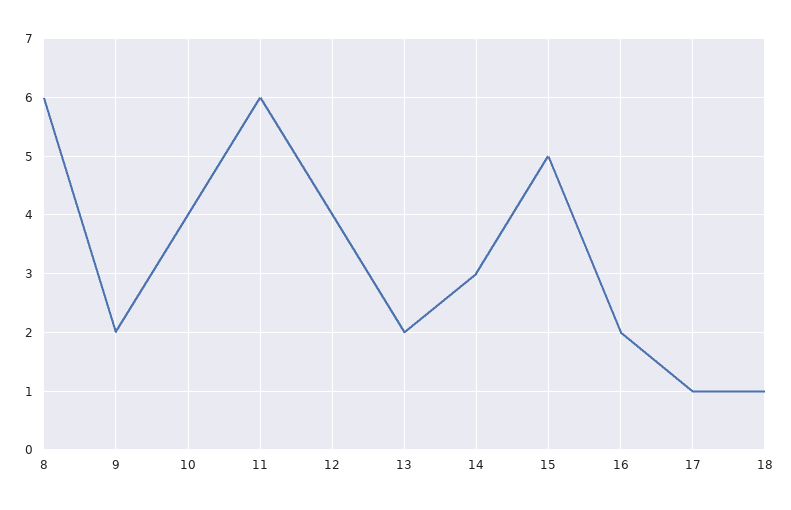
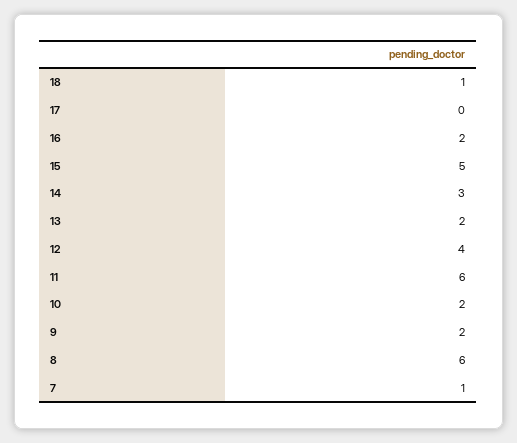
10: 4 -> 2
17: 1 -> 0
7: none -> 1

